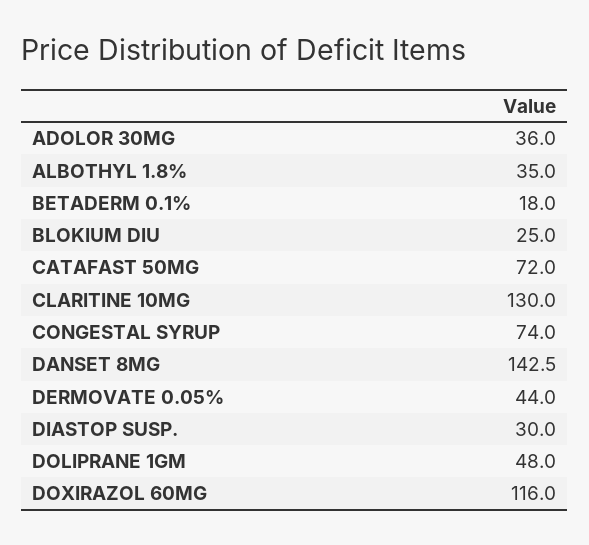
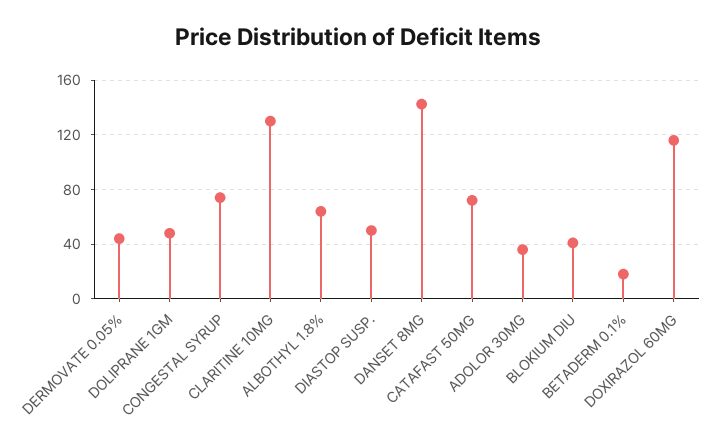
ALBOTHYL 1.8%: 35 -> 65
BLOKIUM DIU: 25 -> 40
DIASTOP SUSP.: 30 -> 50

